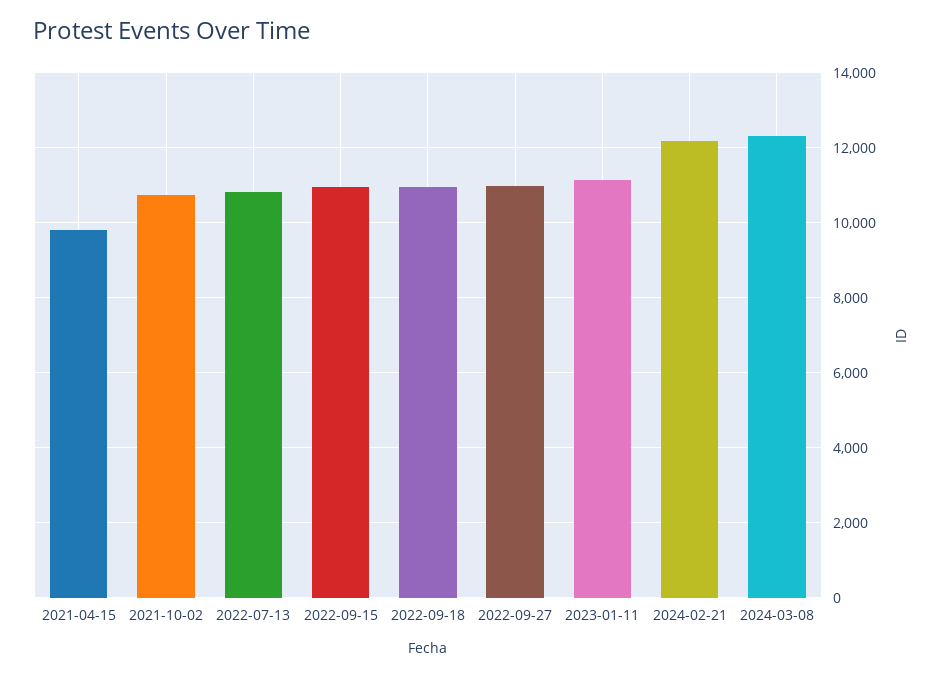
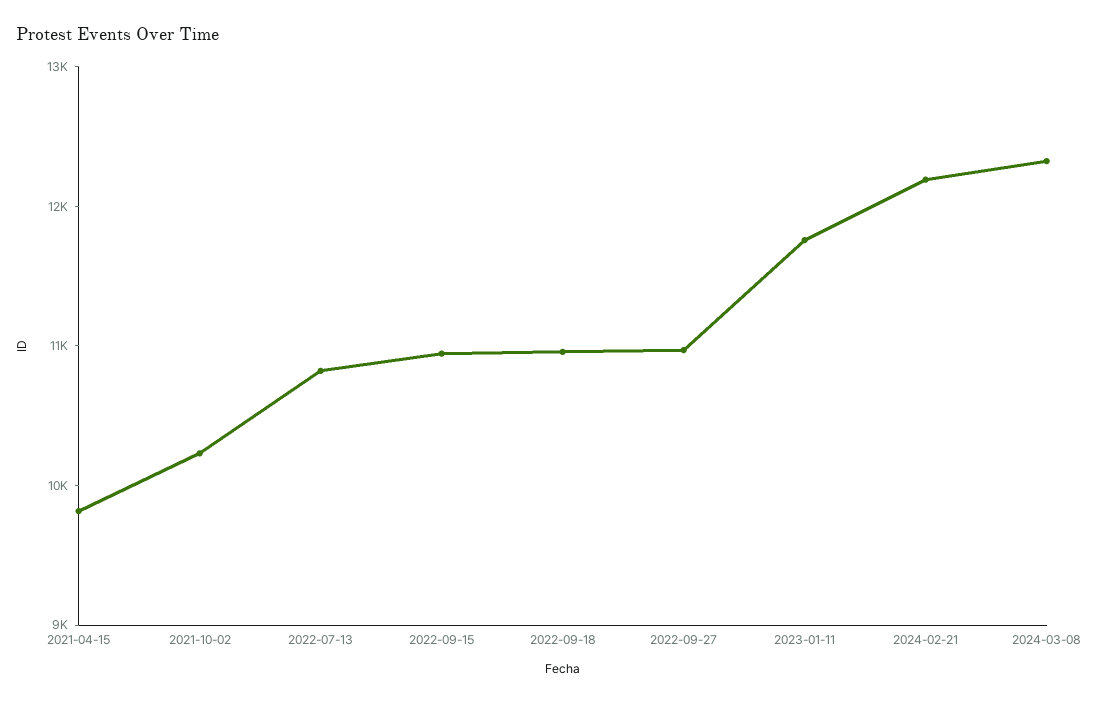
2021-10-02: 10800 -> 10200
2023-01-11: 11200 -> 11800

